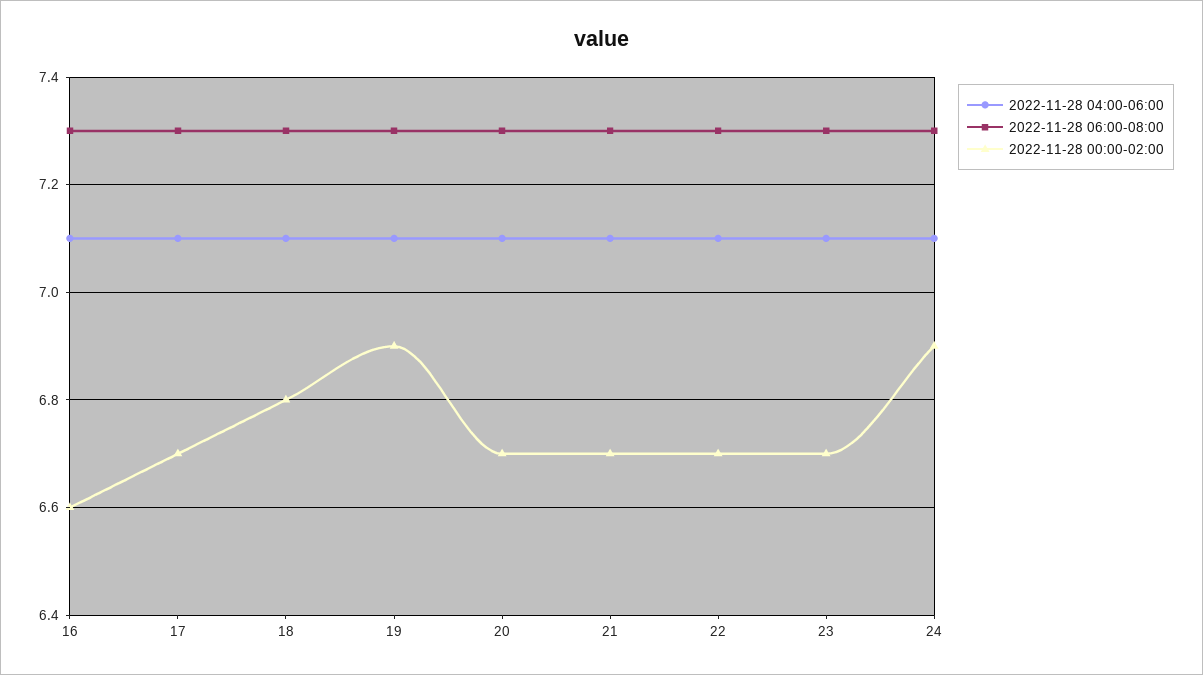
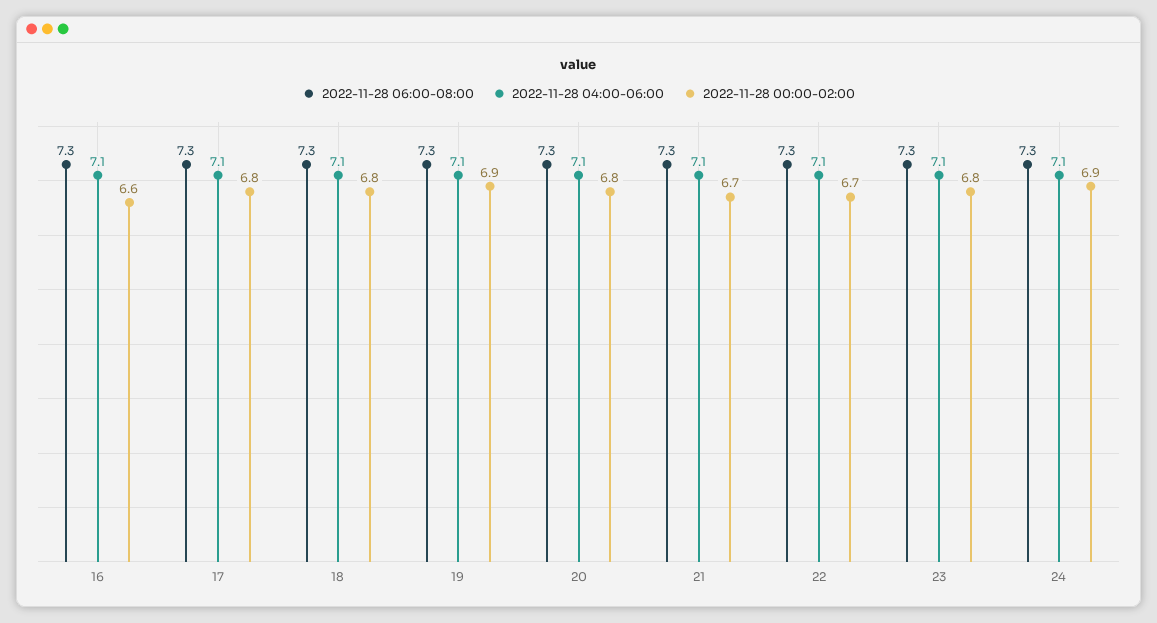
2022-11-28 00:00-02:00, 17: 6.7 -> 6.8
2022-11-28 00:00-02:00, 20: 6.7 -> 6.8
2022-11-28 00:00-02:00, 23: 6.7 -> 6.8

